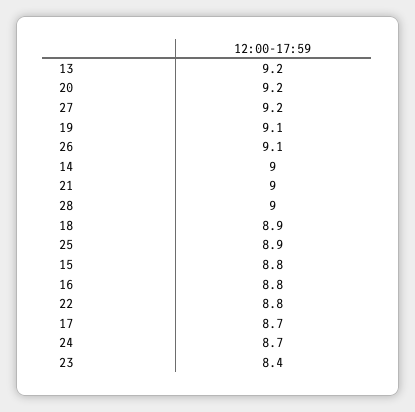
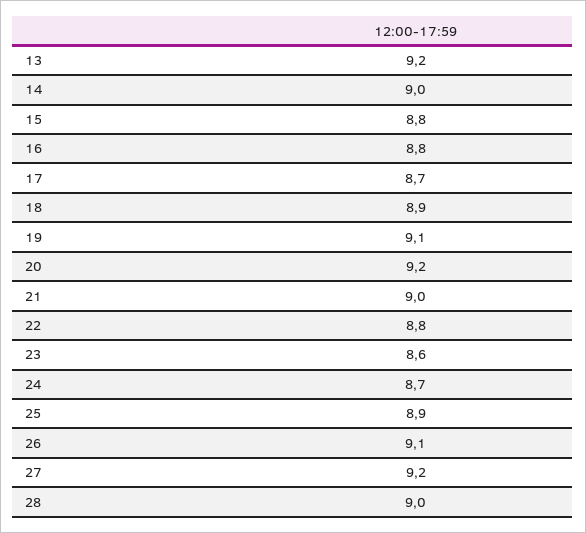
23: 8.4 -> 8.6

